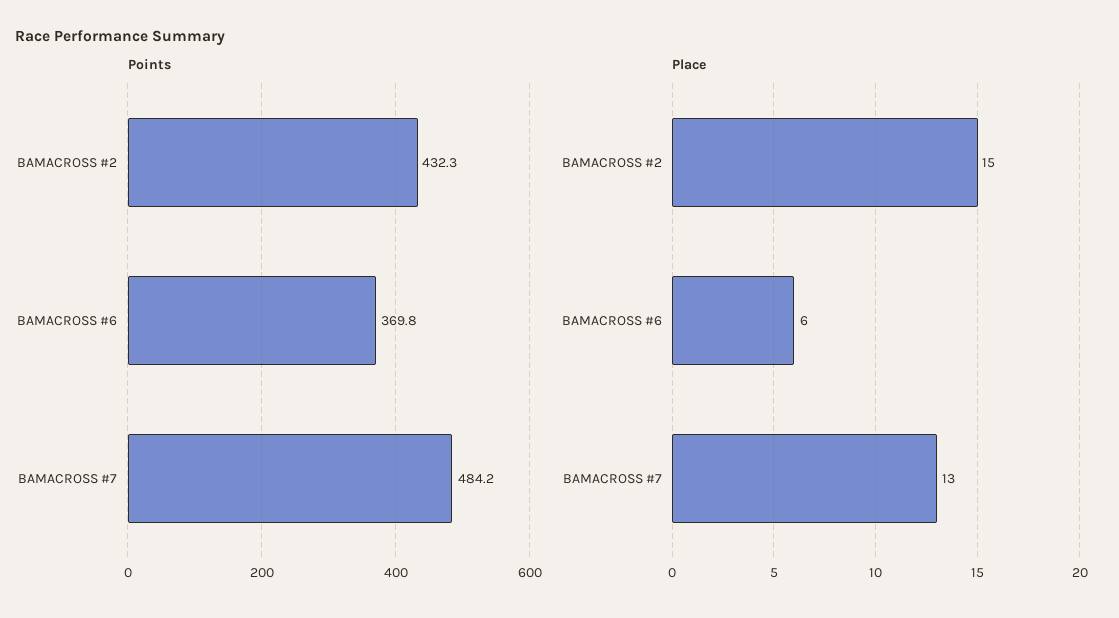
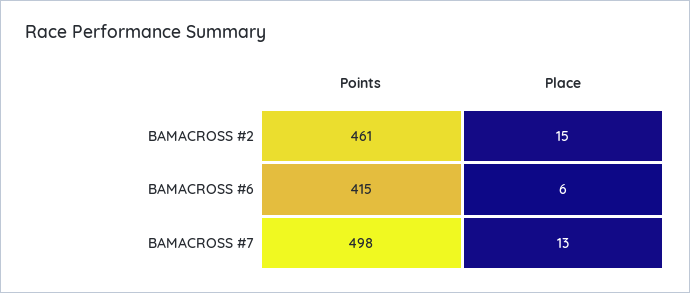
Points, BAMACROSS #2: 432.3 -> 461
Points, BAMACROSS #6: 369.8 -> 415
Points, BAMACROSS #7: 484.2 -> 498

